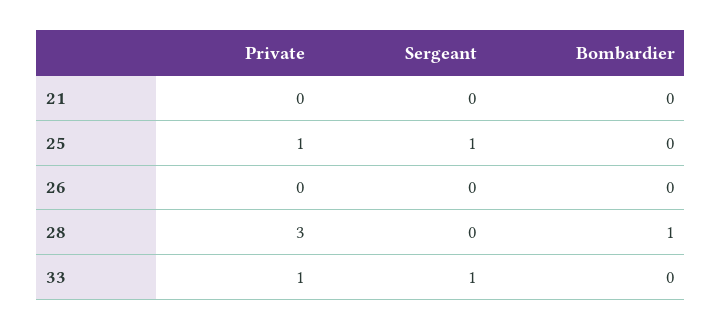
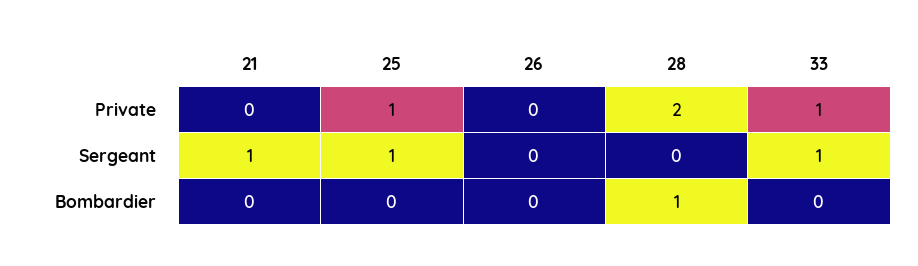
Sergeant, 21: 0 -> 1
Private, 28: 3 -> 2

